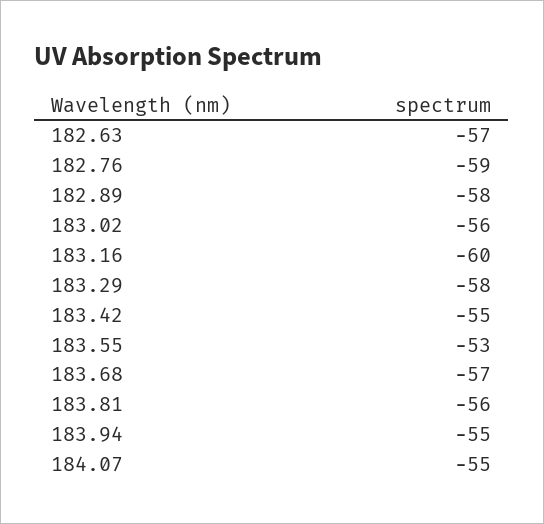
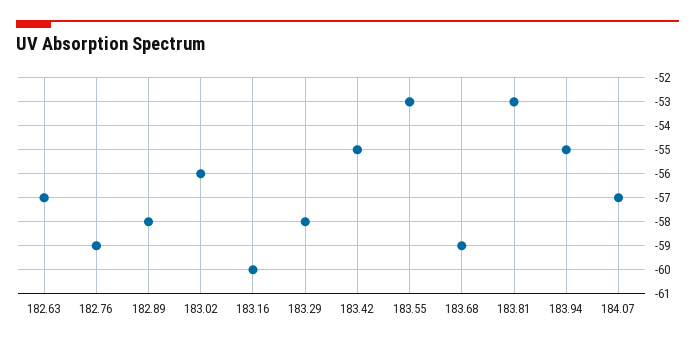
183.68: -57 -> -59
183.81: -56 -> -53
184.07: -55 -> -57

